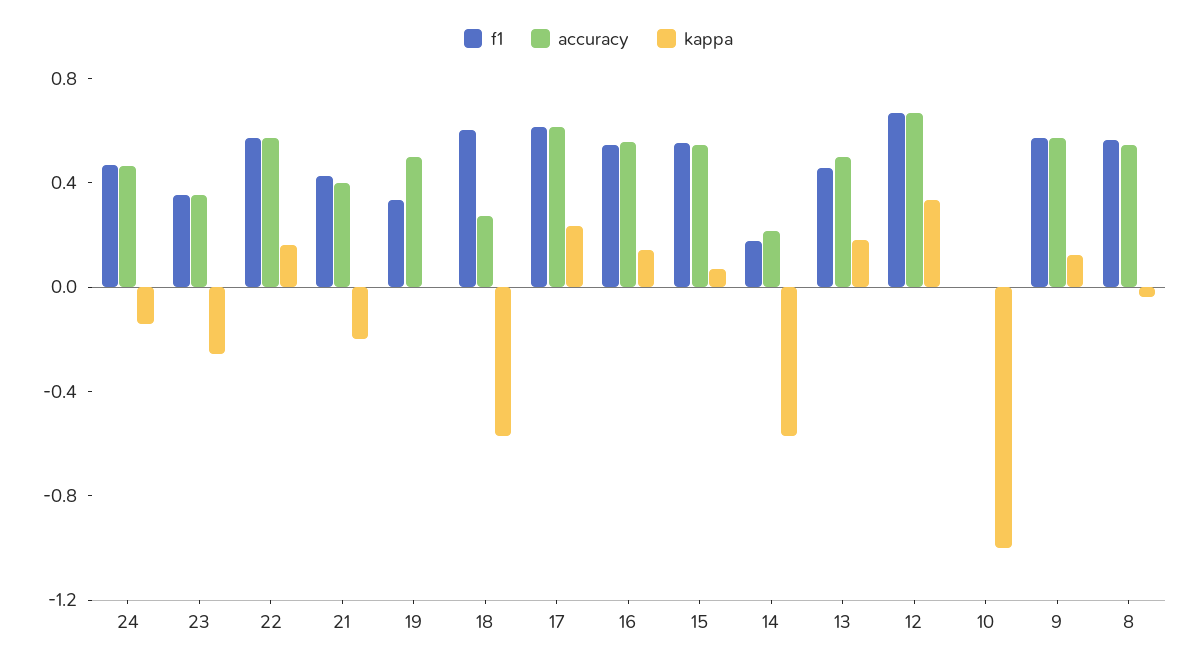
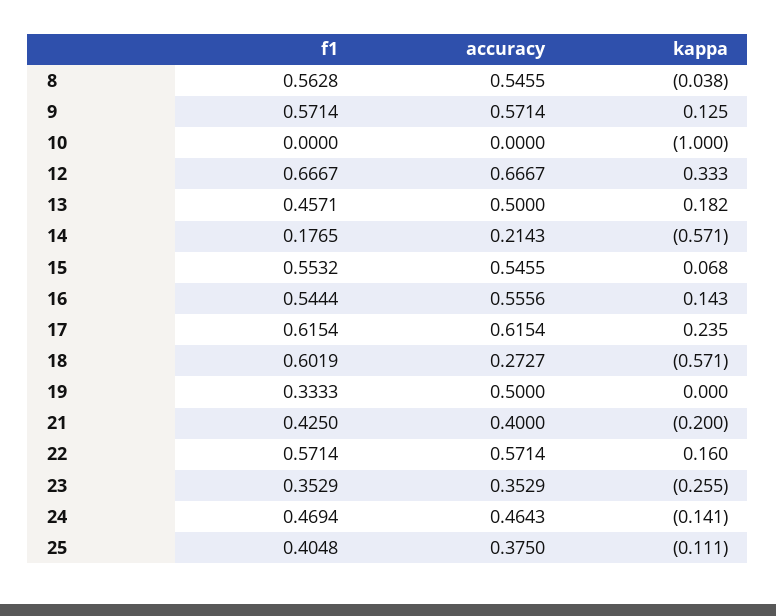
f1, 25: none -> 0.4048
accuracy, 25: none -> 0.375
kappa, 25: none -> -0.111

